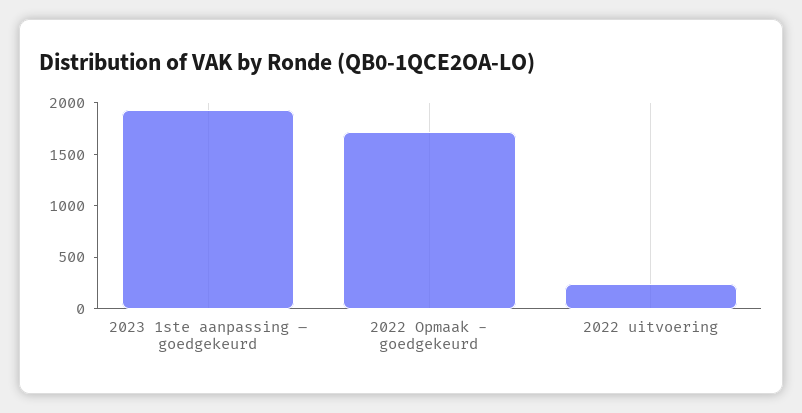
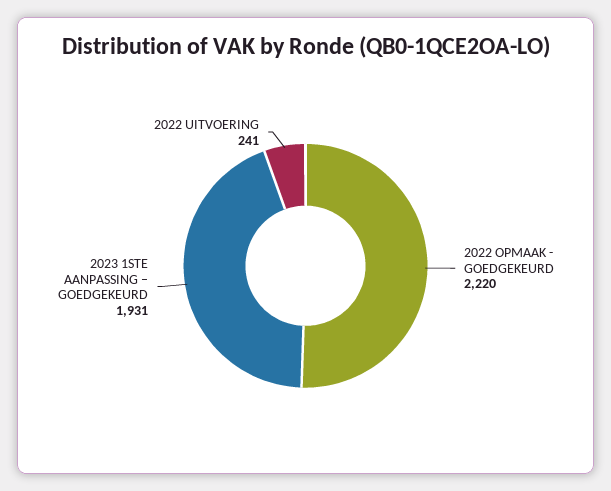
2022 Opmaak - goedgekeurd: 1700 -> 2220

